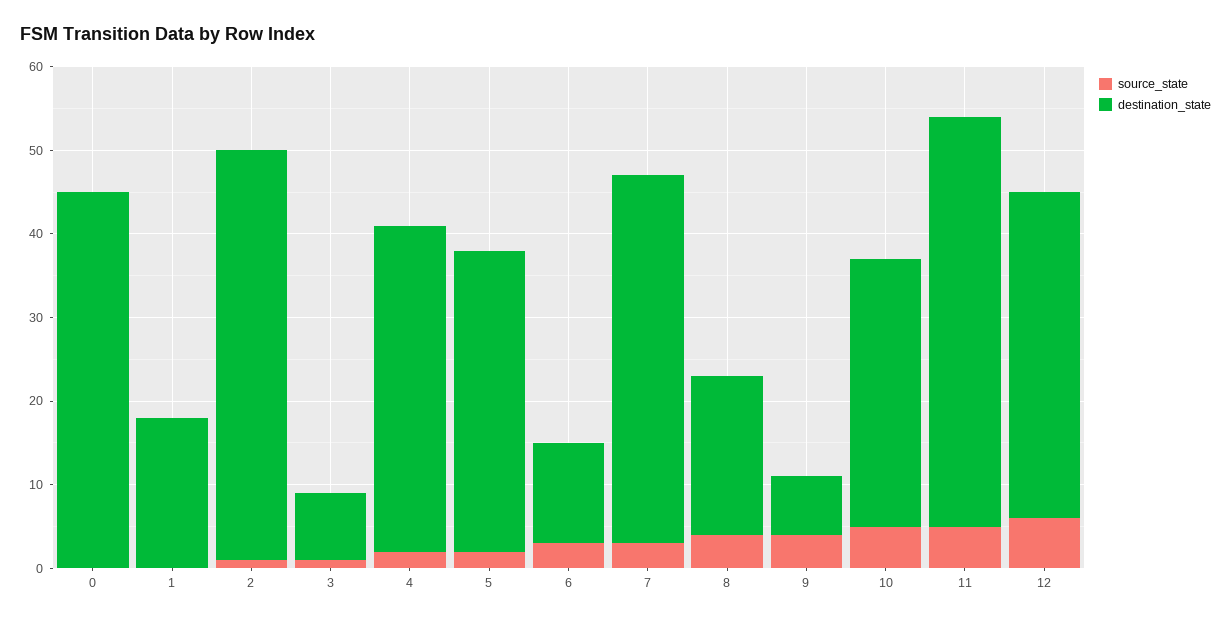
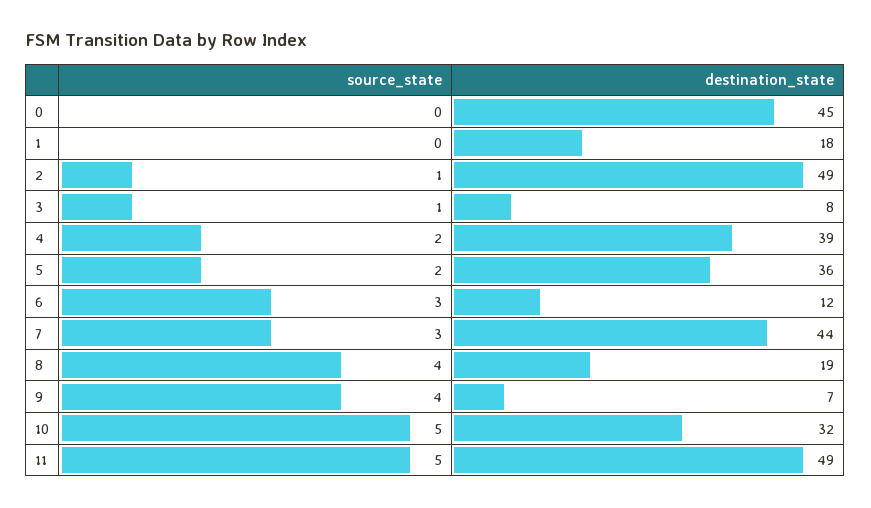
source_state, 12: 6 -> none
destination_state, 12: 39 -> none

